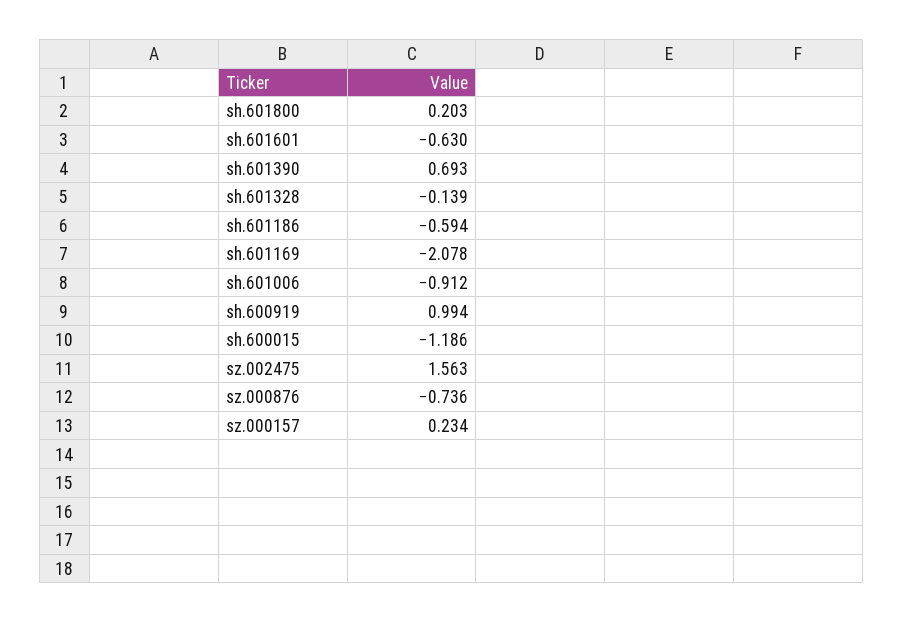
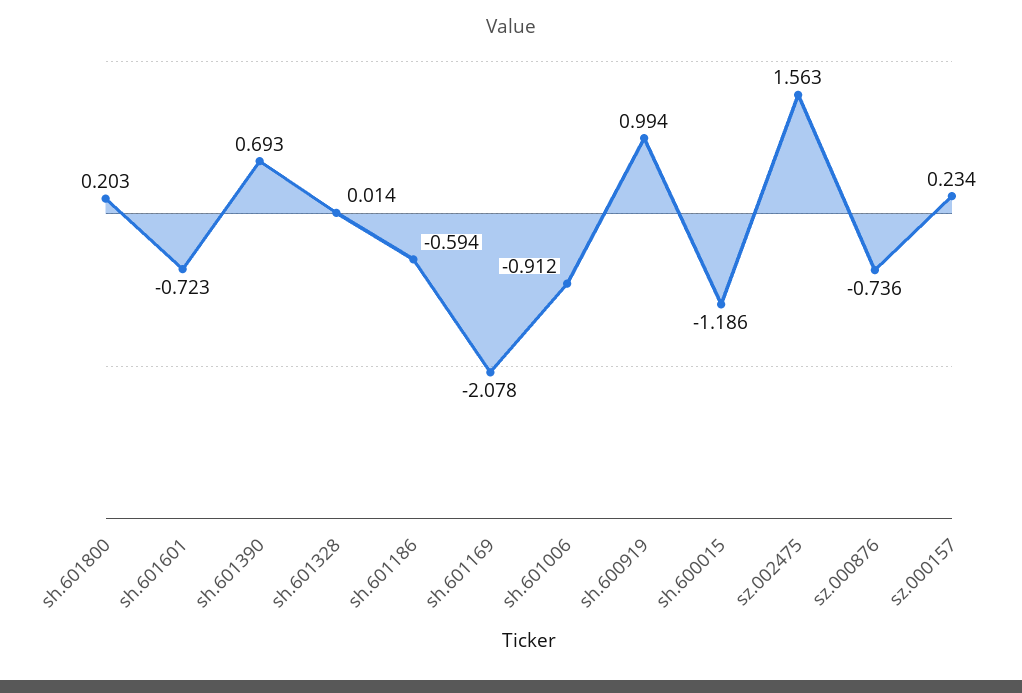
sh.601601: -0.63 -> -0.723
sh.601328: -0.139 -> 0.014

